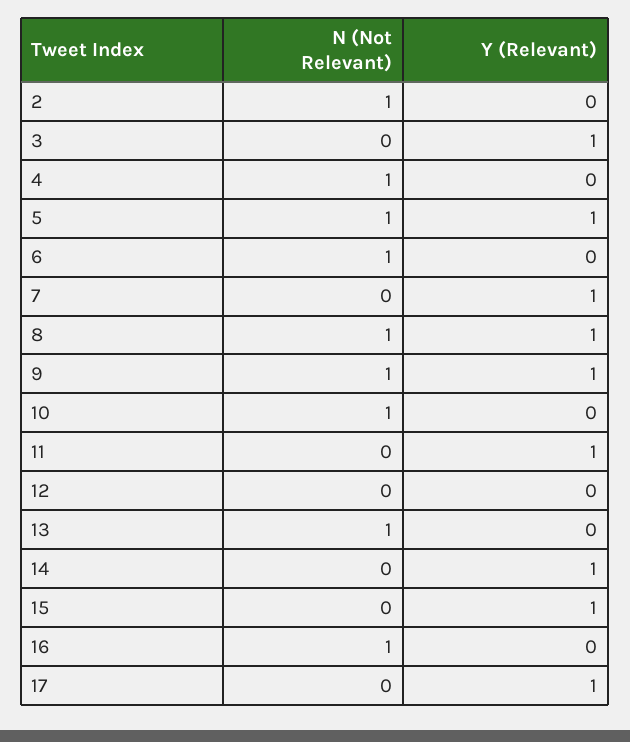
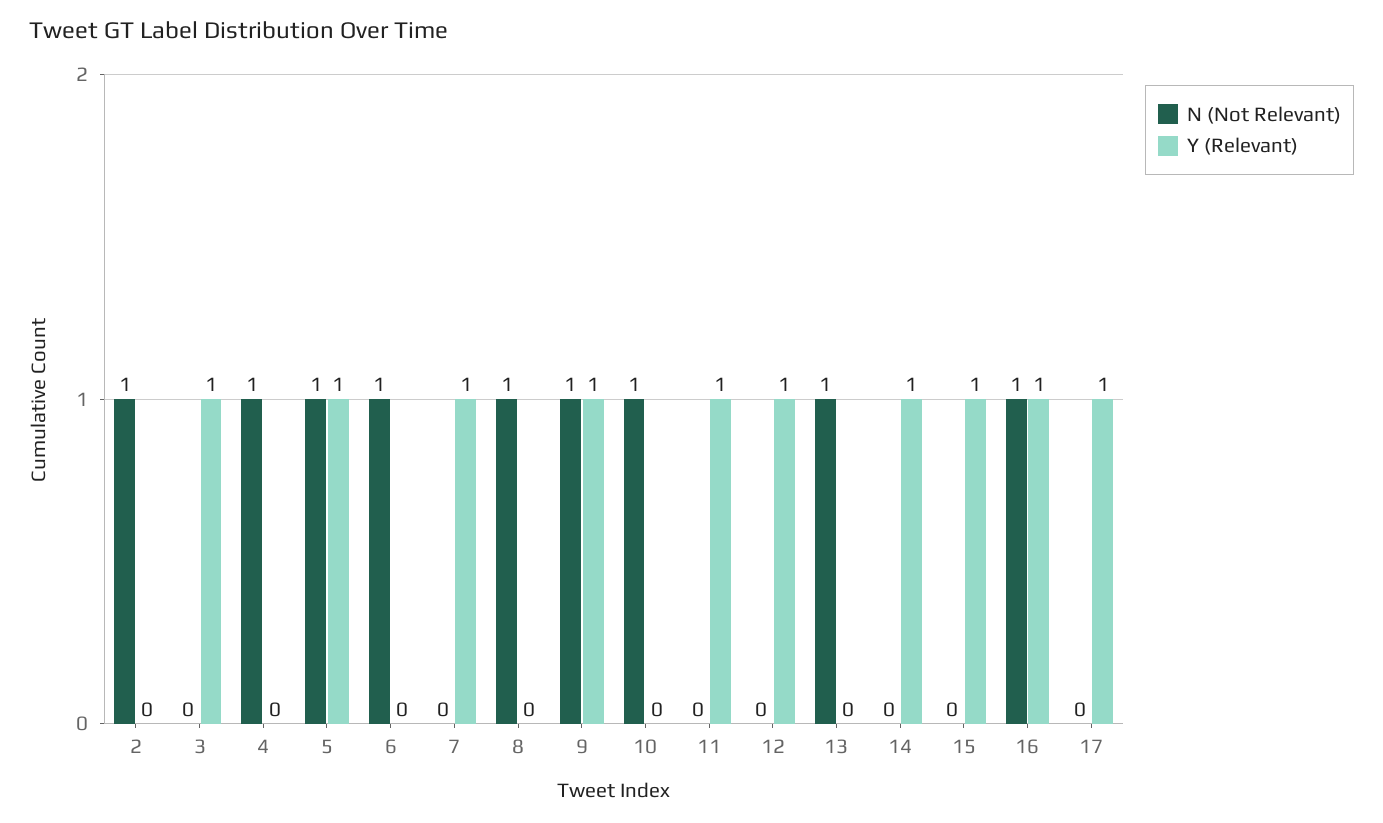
Y (Relevant), 8: 1 -> 0
Y (Relevant), 12: 0 -> 1
Y (Relevant), 16: 0 -> 1

